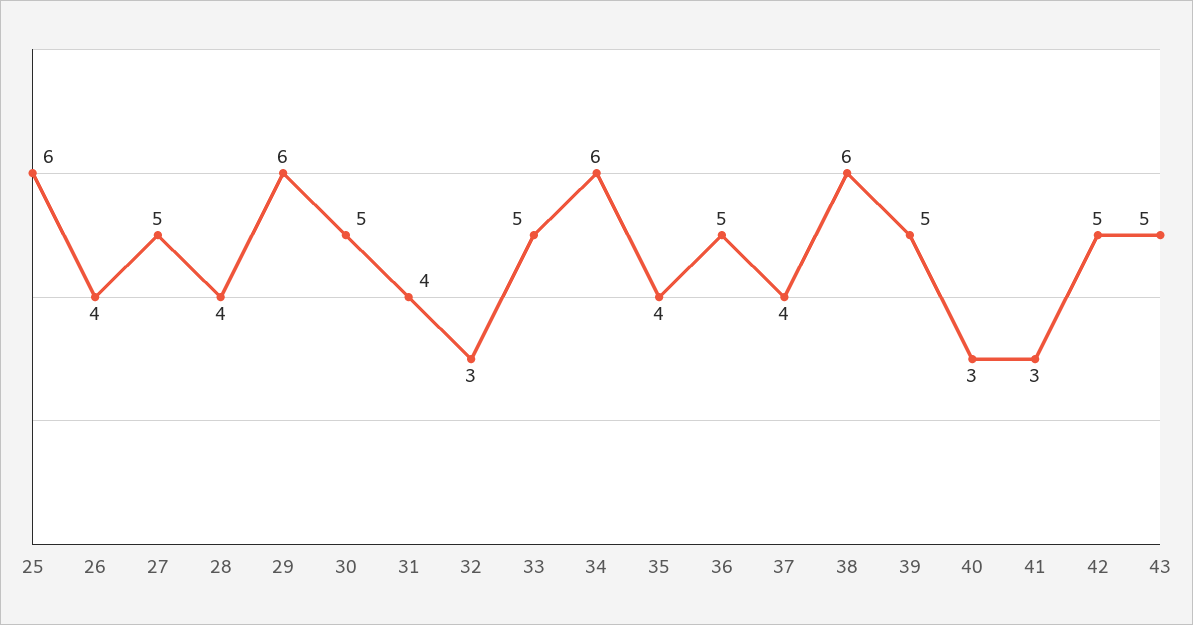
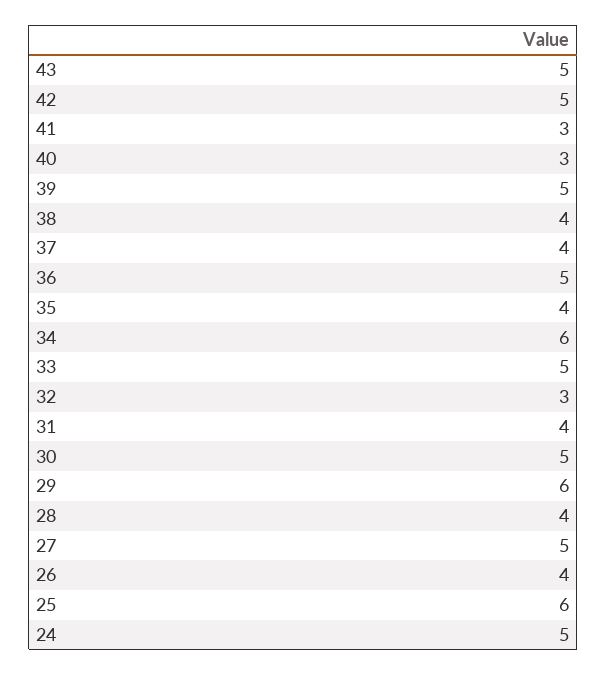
38: 6 -> 4
24: none -> 5

